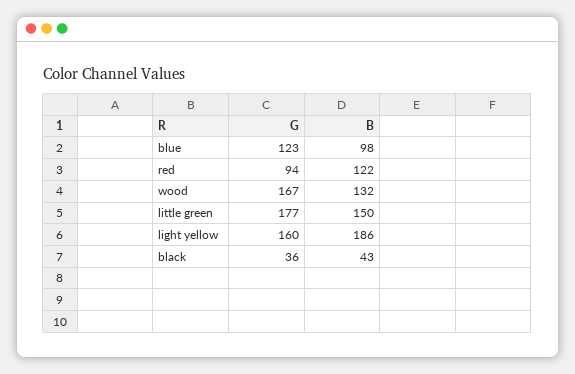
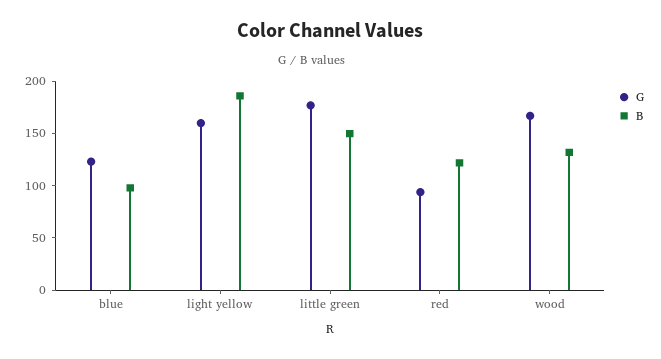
G, black: 36 -> none
B, black: 43 -> none

